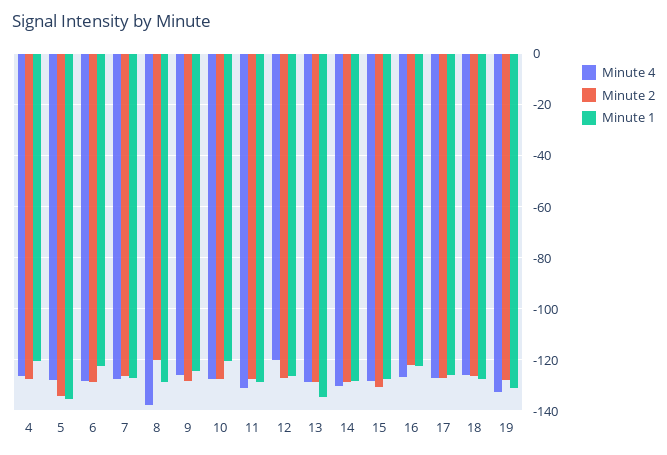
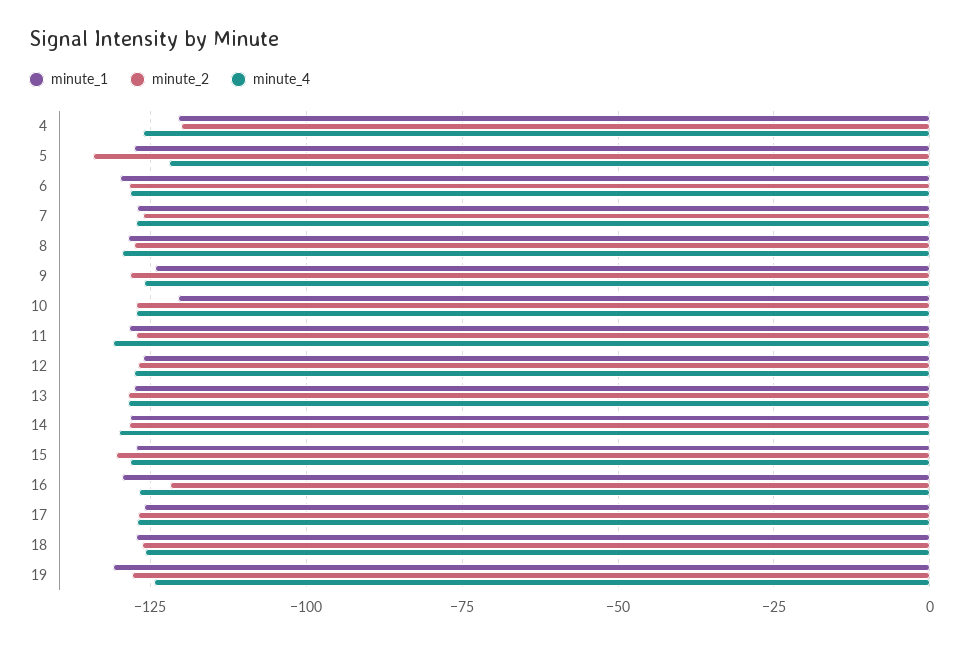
Minute 2, 4: -127.5 -> -120
Minute 4, 5: -127.5 -> -122.5
Minute 1, 5: -135 -> -127.5
Minute 1, 6: -122.5 -> -130
Minute 4, 8: -137.5 -> -130
Minute 2, 8: -120 -> -127.5
Minute 4, 12: -120 -> -127.5
Minute 1, 13: -135 -> -127.5
Minute 1, 16: -122.5 -> -130
Minute 4, 19: -132.5 -> -125

